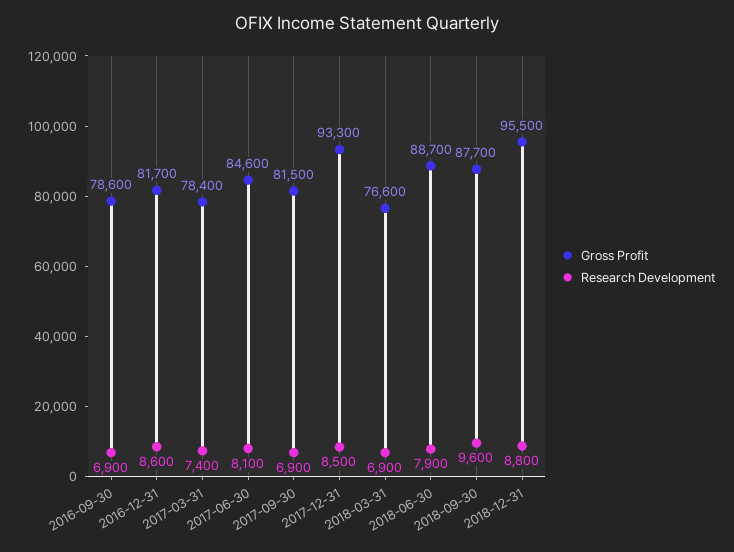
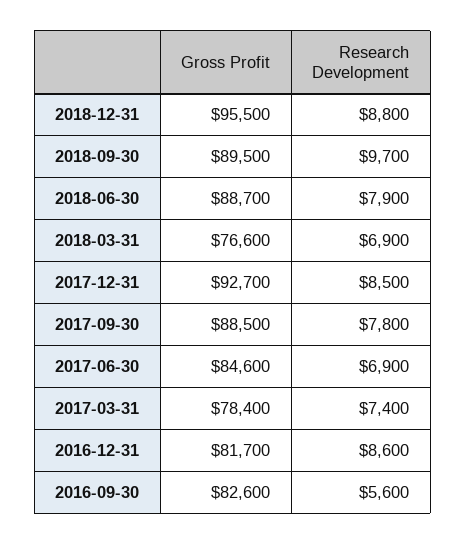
Gross Profit, 2016-09-30: 78600 -> 82600
Research Development, 2016-09-30: 6900 -> 5600
Research Development, 2017-06-30: 8100 -> 6900
Gross Profit, 2017-09-30: 81500 -> 88500
Research Development, 2017-09-30: 6900 -> 7800
Gross Profit, 2017-12-31: 93300 -> 92700
Gross Profit, 2018-09-30: 87700 -> 89500
Research Development, 2018-09-30: 9600 -> 9700

